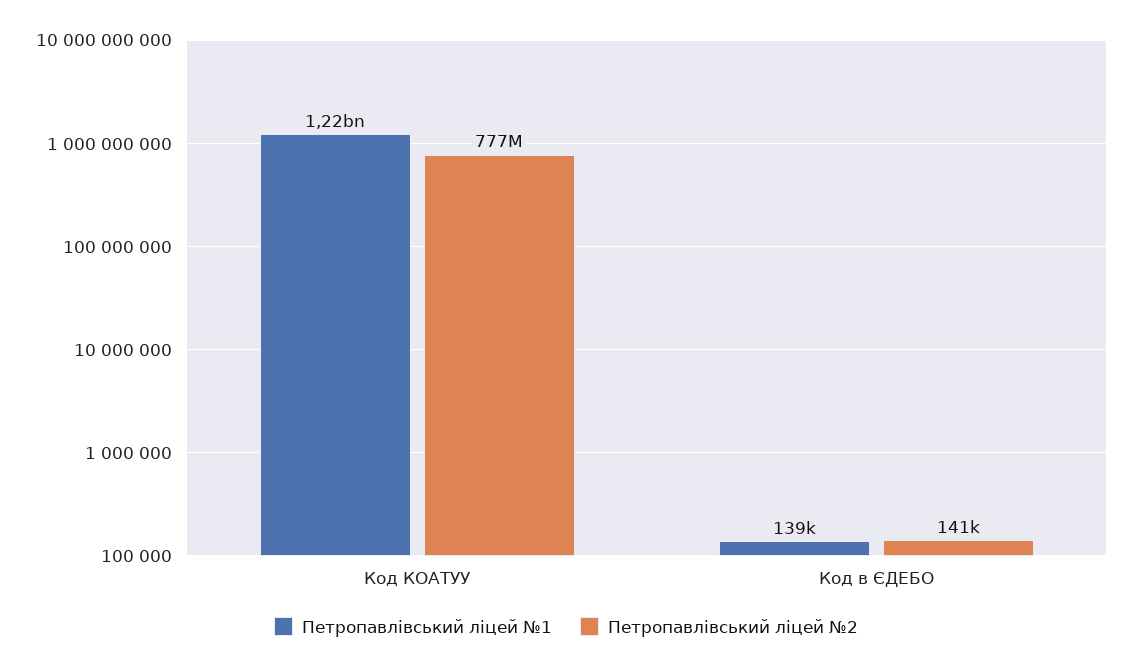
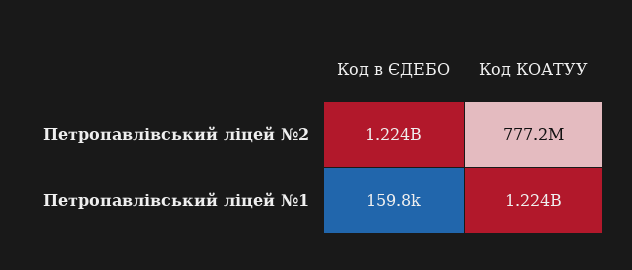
Петропавлівський ліцей №1, Код в ЄДЕБО: 139000 -> 159800
Петропавлівський ліцей №2, Код в ЄДЕБО: 141000 -> 1224000000

